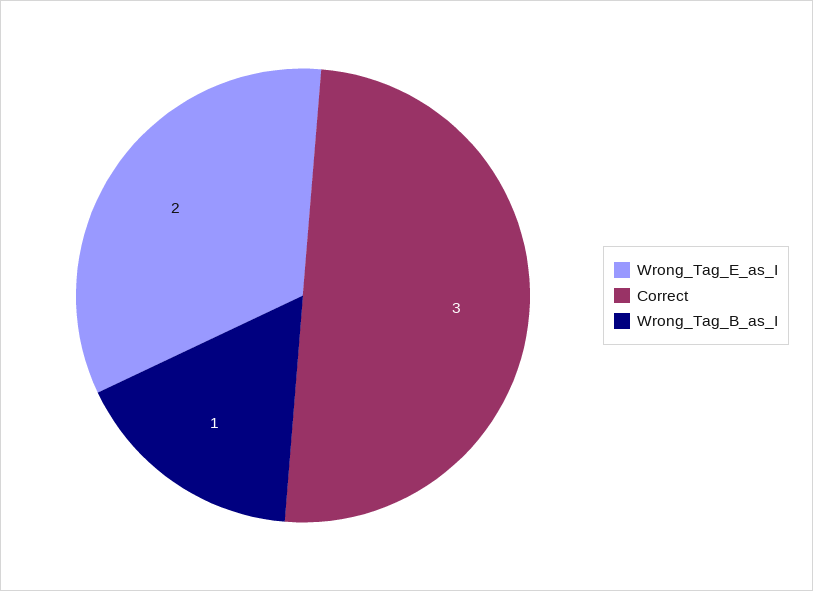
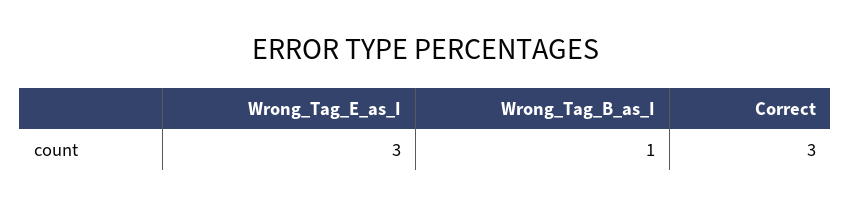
Wrong_Tag_E_as_I: 2 -> 3

